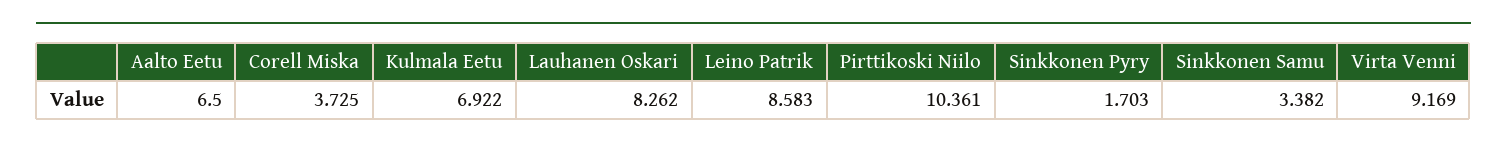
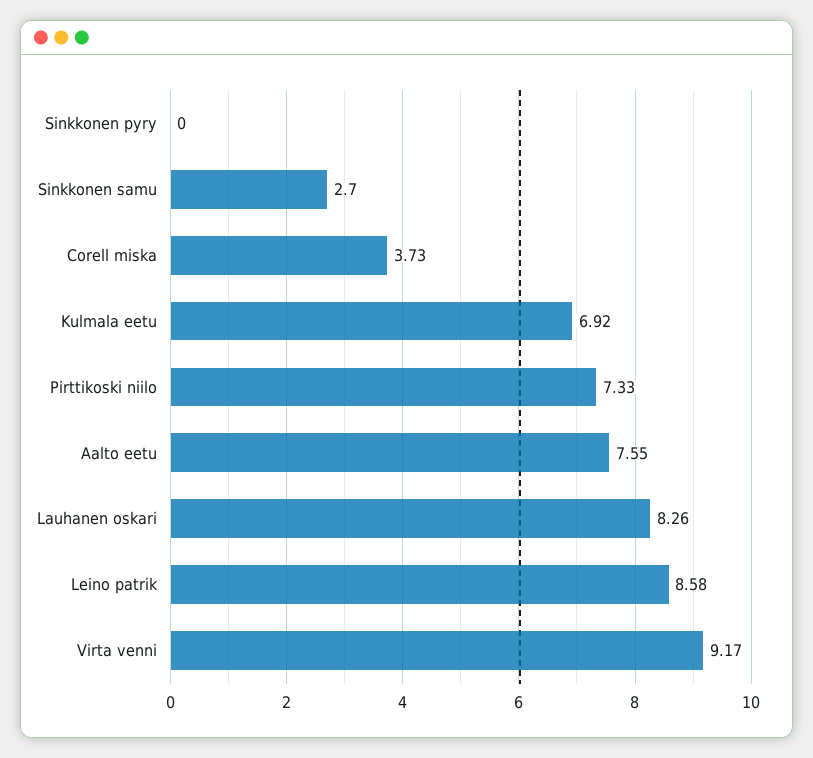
Aalto Eetu: 6.5 -> 7.55
Pirttikoski Niilo: 10.361 -> 7.33
Sinkkonen Pyry: 1.703 -> 0
Sinkkonen Samu: 3.382 -> 2.7

